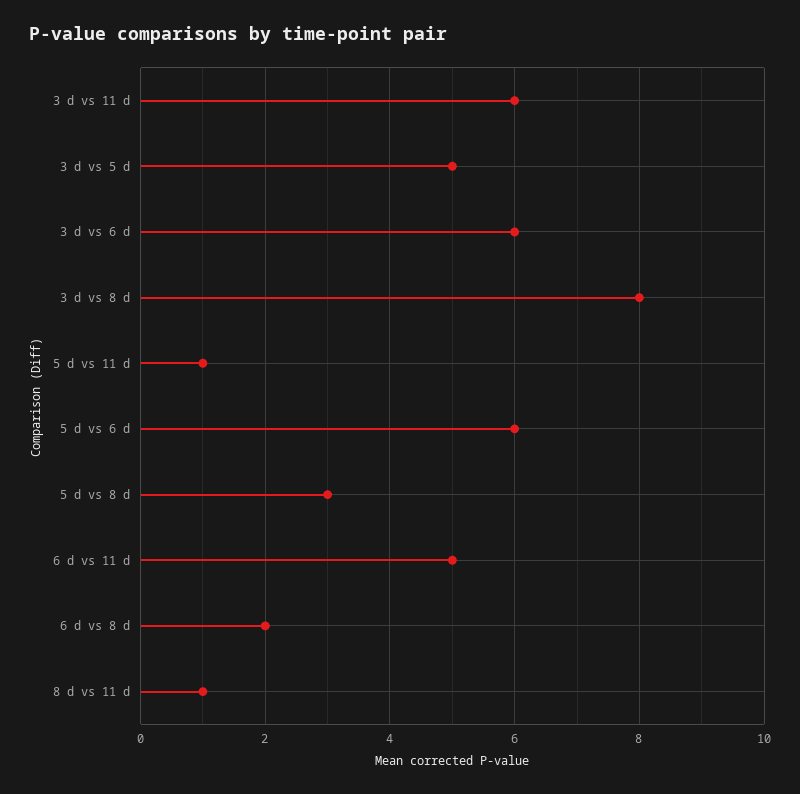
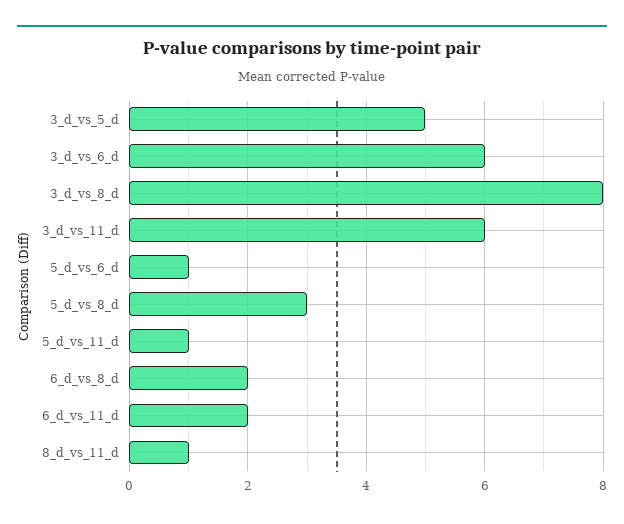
5 d vs 6 d: 6 -> 1
6 d vs 11 d: 5 -> 2

